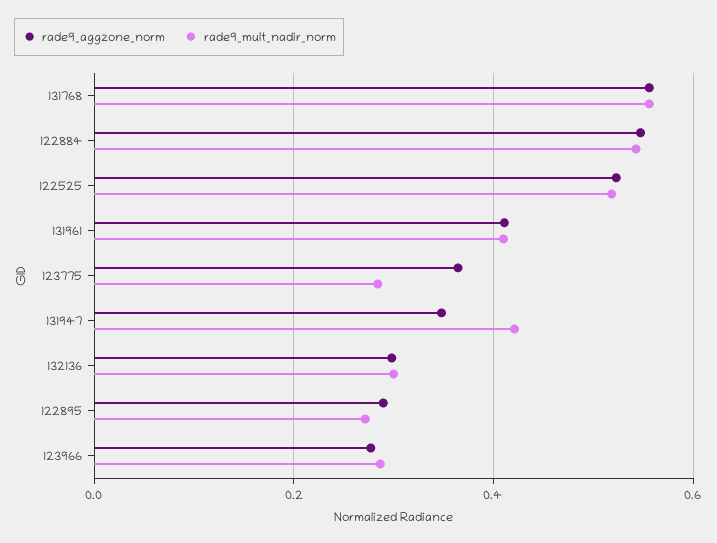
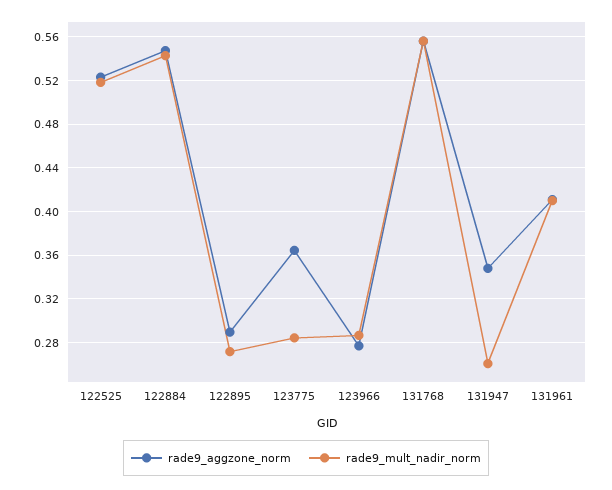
rade9_mult_nadir_norm, 131947: 0.42 -> 0.26
rade9_aggzone_norm, 132136: 0.3 -> none
rade9_mult_nadir_norm, 132136: 0.3 -> none

